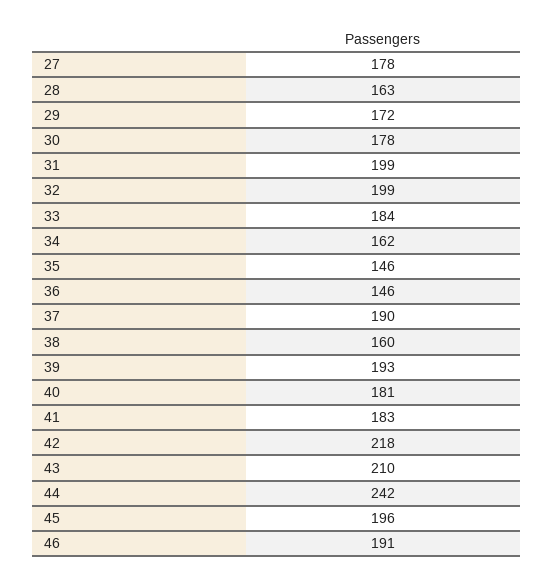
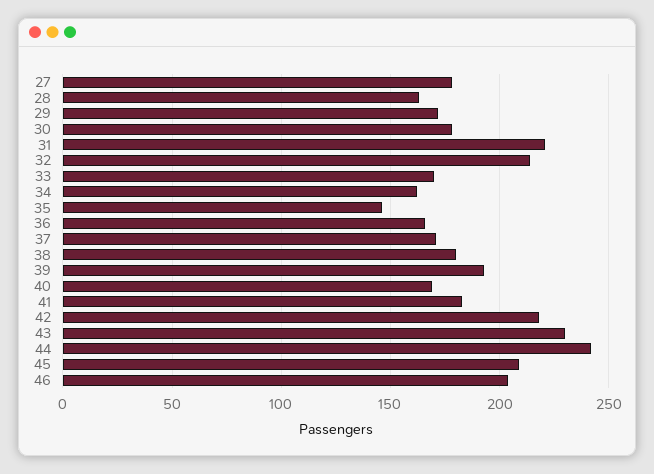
31: 199 -> 220
32: 199 -> 215
33: 184 -> 170
36: 146 -> 165
37: 190 -> 170
38: 160 -> 180
40: 181 -> 170
43: 210 -> 230
45: 196 -> 210
46: 191 -> 205

